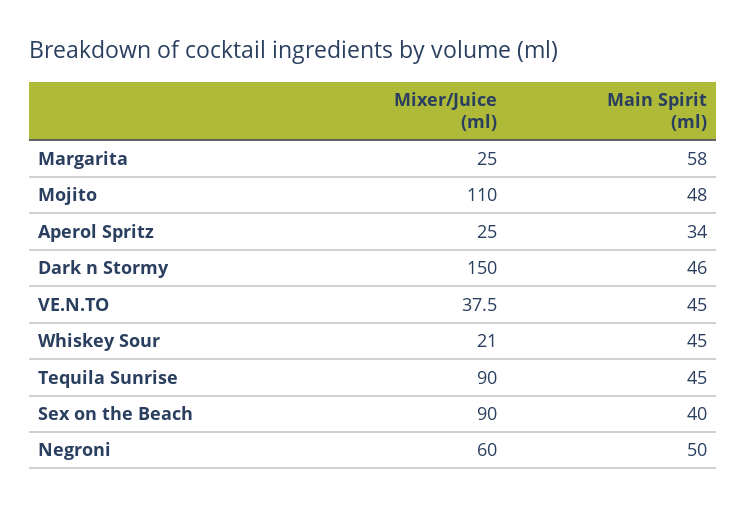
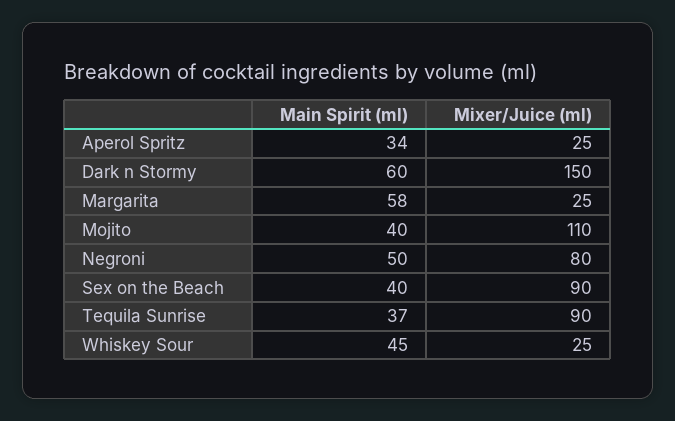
Main Spirit (ml), Mojito: 48 -> 40
Main Spirit (ml), Dark n Stormy: 46 -> 60
Mixer/Juice (ml), VE.N.TO: 37.5 -> none
Main Spirit (ml), VE.N.TO: 45 -> none
Mixer/Juice (ml), Whiskey Sour: 21 -> 25
Main Spirit (ml), Tequila Sunrise: 45 -> 37
Mixer/Juice (ml), Negroni: 60 -> 80

